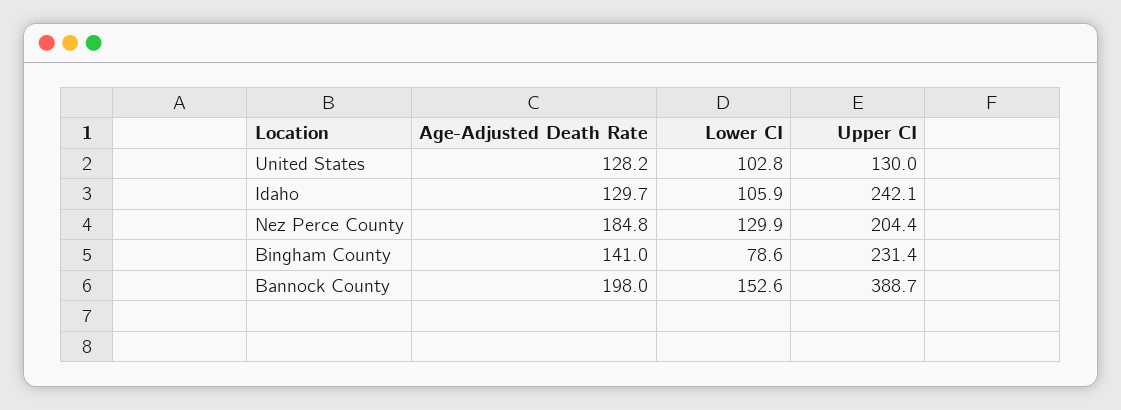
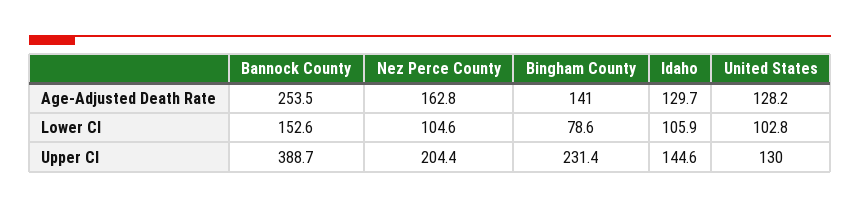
Upper CI, Idaho: 242.1 -> 144.6
Age-Adjusted Death Rate, Nez Perce County: 184.8 -> 162.8
Lower CI, Nez Perce County: 129.9 -> 104.6
Age-Adjusted Death Rate, Bannock County: 198 -> 253.5

